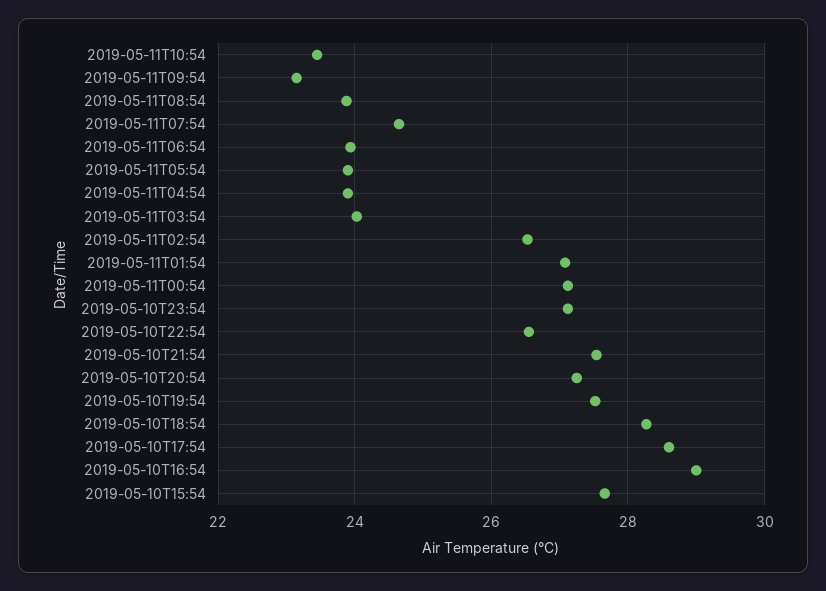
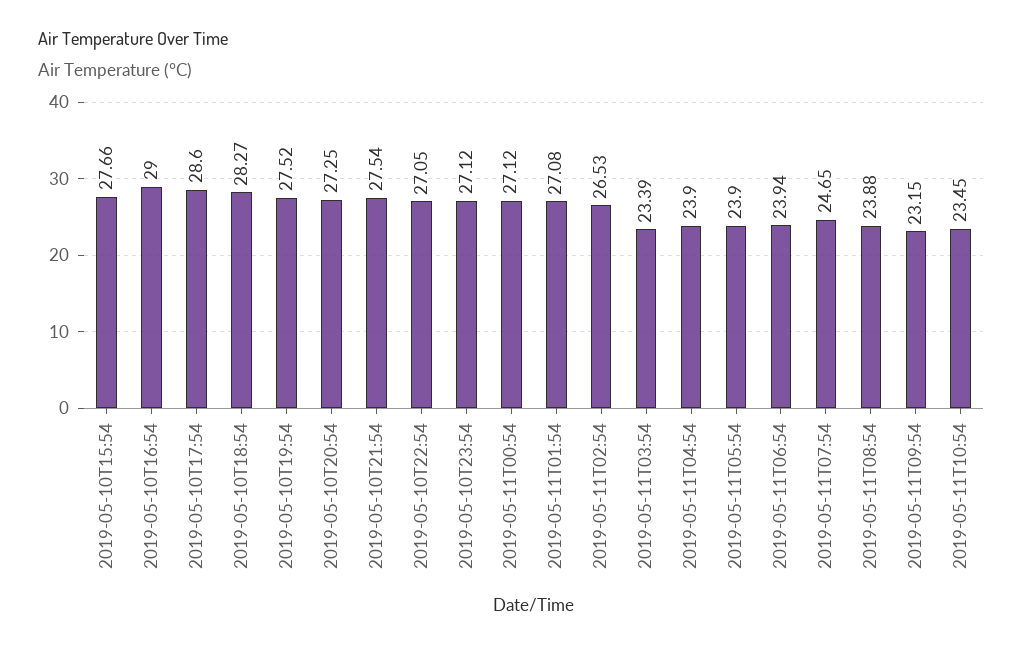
2019-05-11T03:54: 24 -> 23.39
2019-05-10T22:54: 26.6 -> 27.05

